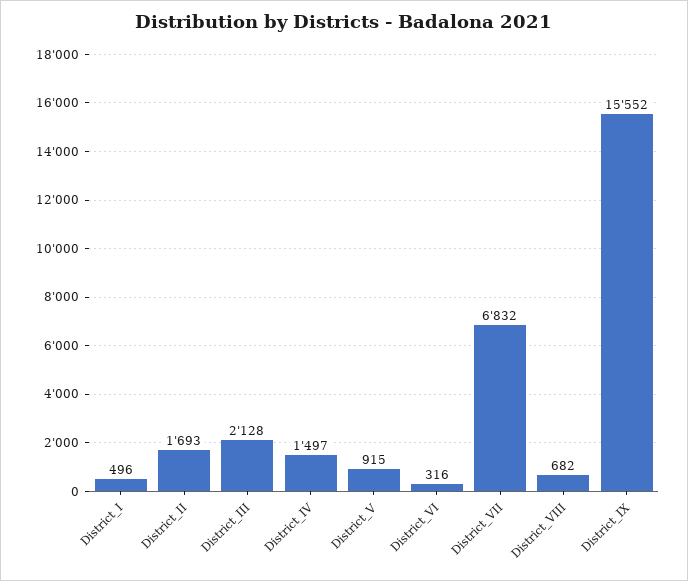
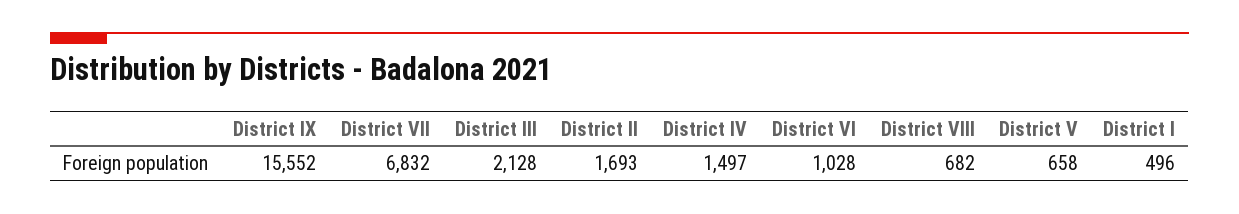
District_V: 915 -> 658
District_VI: 316 -> 1028

